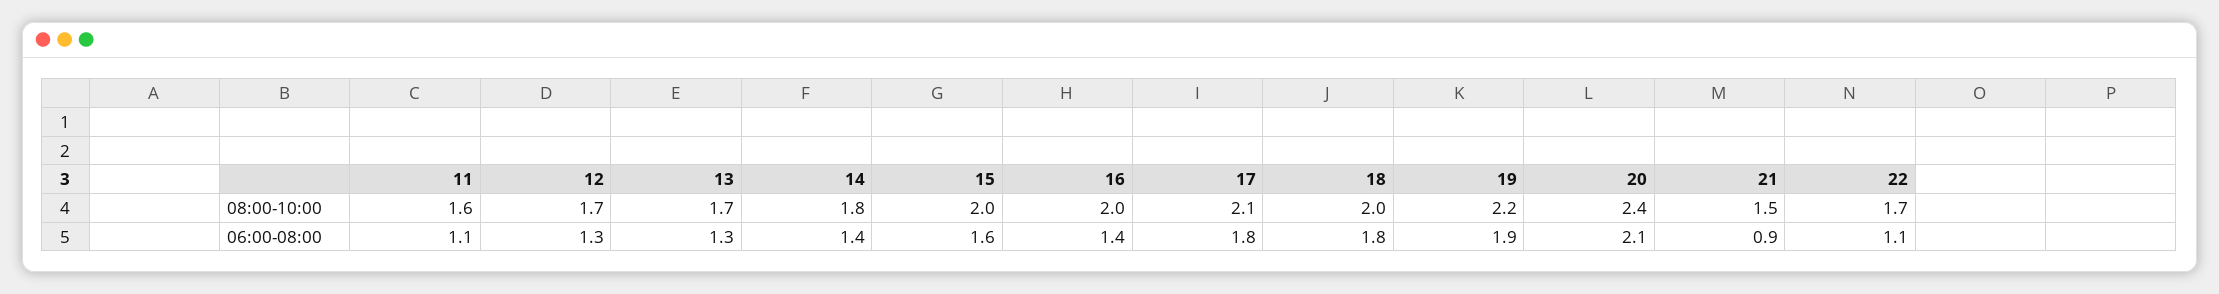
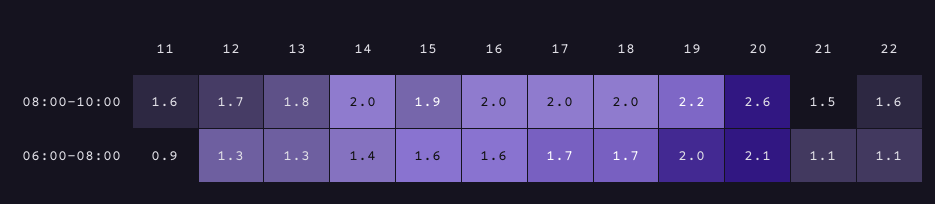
13, 08:00-10:00: 1.7 -> 1.8
14, 08:00-10:00: 1.8 -> 2
15, 08:00-10:00: 2 -> 1.9
17, 08:00-10:00: 2.1 -> 2
20, 08:00-10:00: 2.4 -> 2.6
22, 08:00-10:00: 1.7 -> 1.6
11, 06:00-08:00: 1.1 -> 0.9
16, 06:00-08:00: 1.4 -> 1.6
17, 06:00-08:00: 1.8 -> 1.7
18, 06:00-08:00: 1.8 -> 1.7
19, 06:00-08:00: 1.9 -> 2
21, 06:00-08:00: 0.9 -> 1.1

